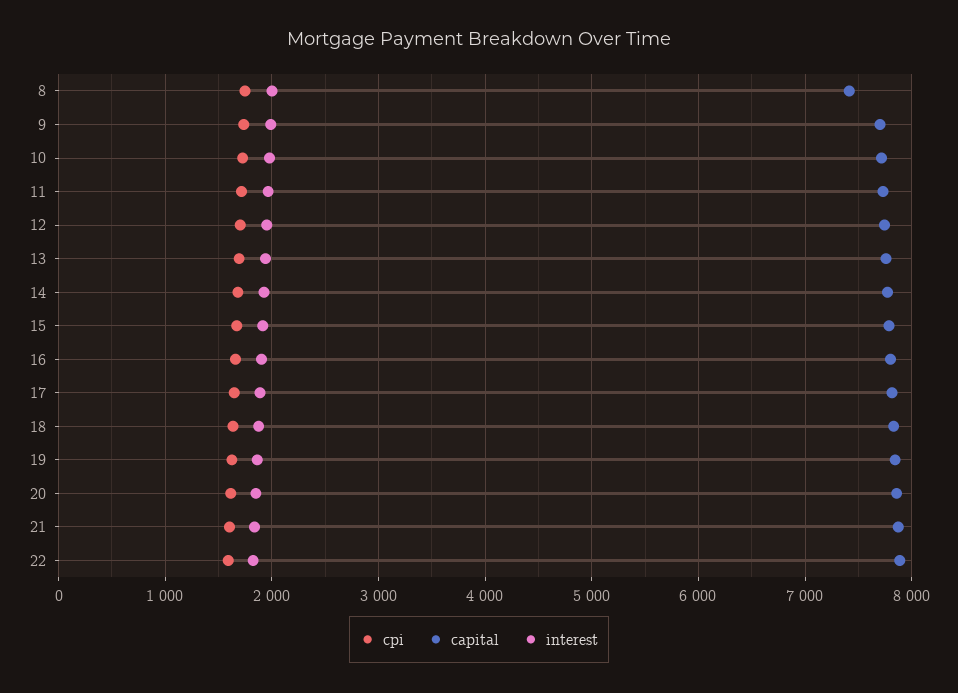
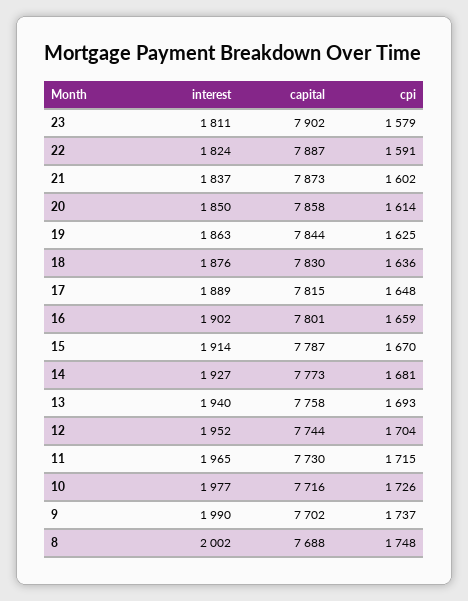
capital, 8: 7400 -> 7688
interest, 23: none -> 1811
capital, 23: none -> 7902
cpi, 23: none -> 1579

